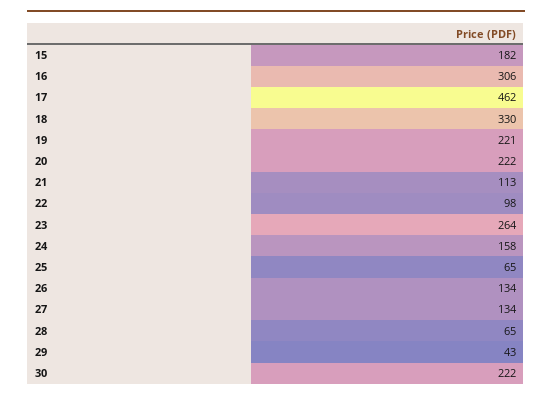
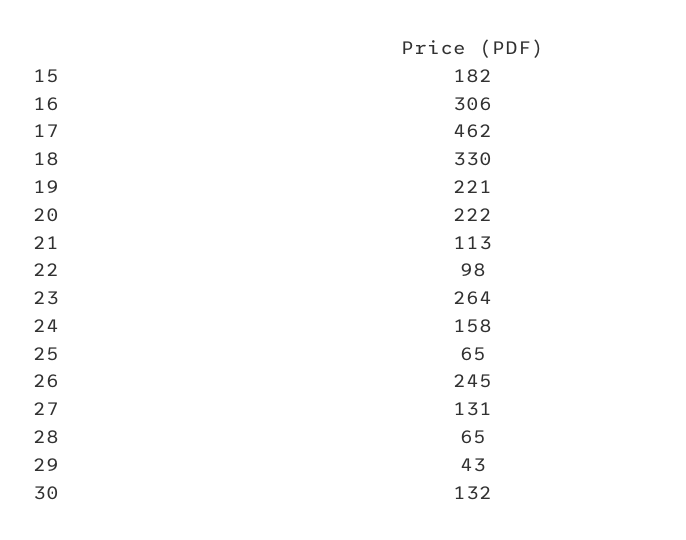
26: 134 -> 245
27: 134 -> 131
30: 222 -> 132

